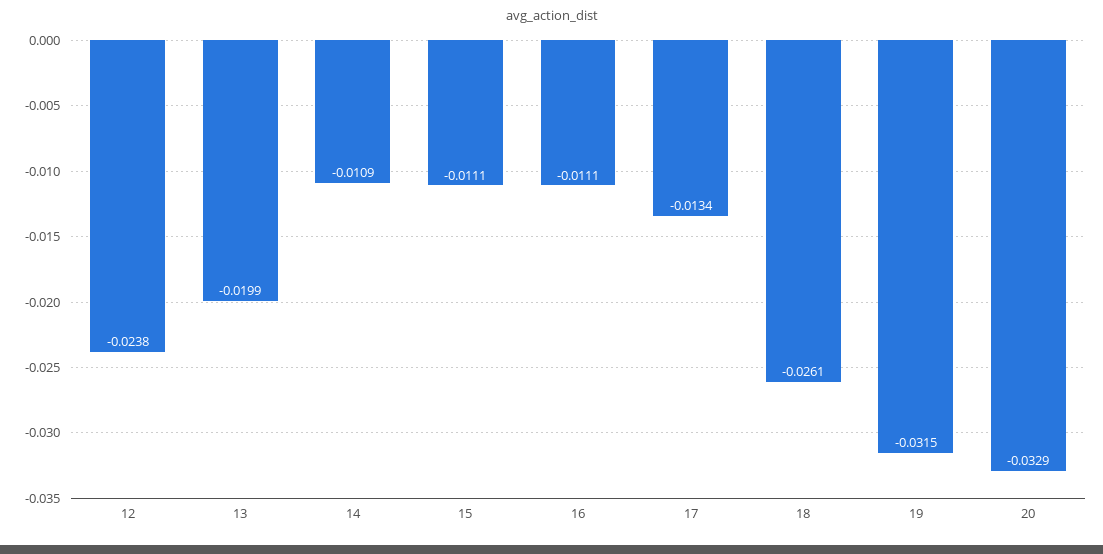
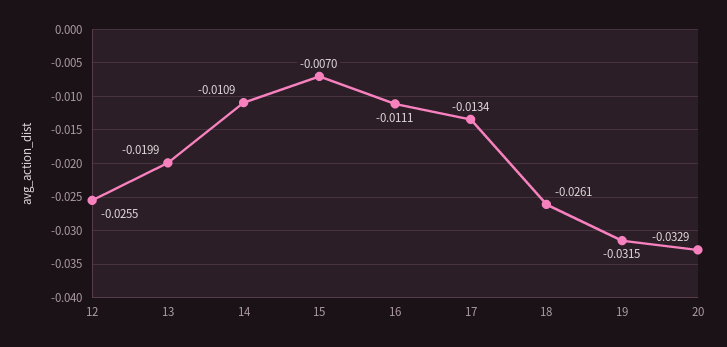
12: -0.0238 -> -0.0255
15: -0.0111 -> -0.007

